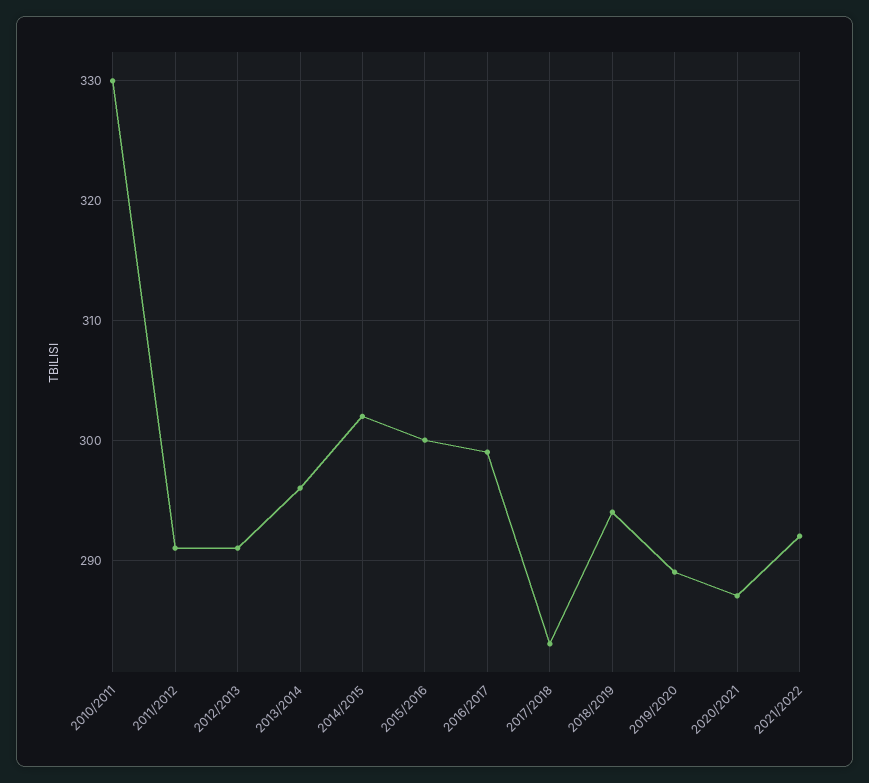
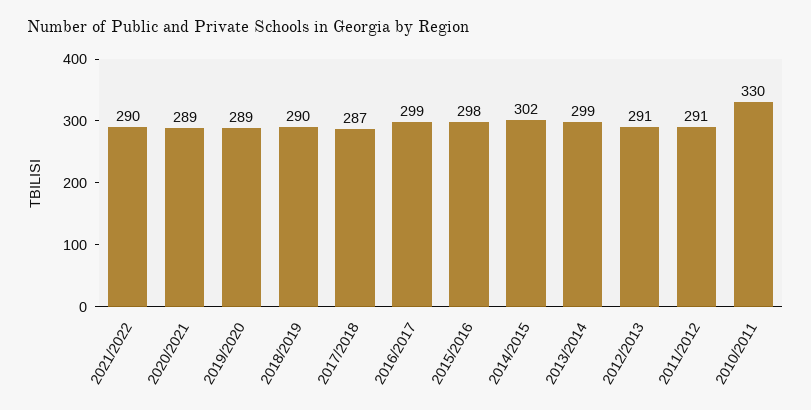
2013/2014: 296 -> 299
2015/2016: 300 -> 298
2017/2018: 283 -> 287
2018/2019: 294 -> 290
2020/2021: 287 -> 289
2021/2022: 292 -> 290

